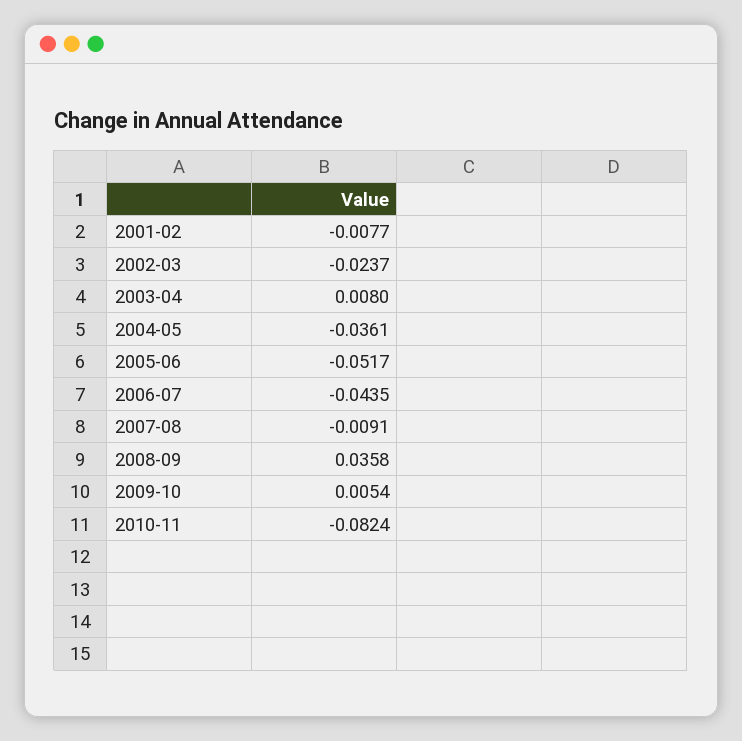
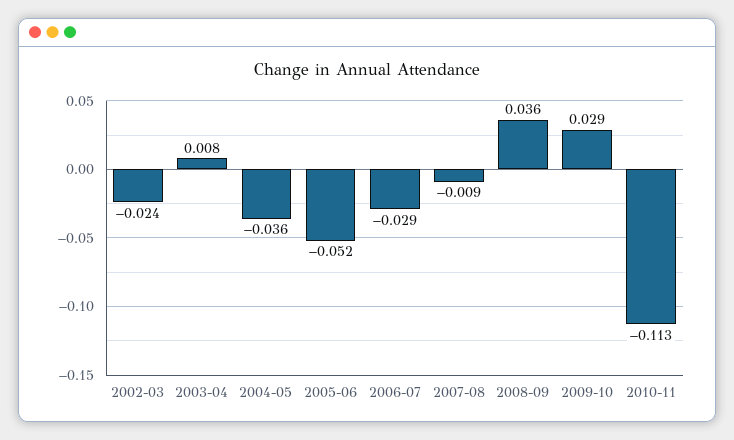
2001-02: -0.0077 -> none
2006-07: -0.0435 -> -0.029
2009-10: 0.0054 -> 0.029
2010-11: -0.0824 -> -0.113

